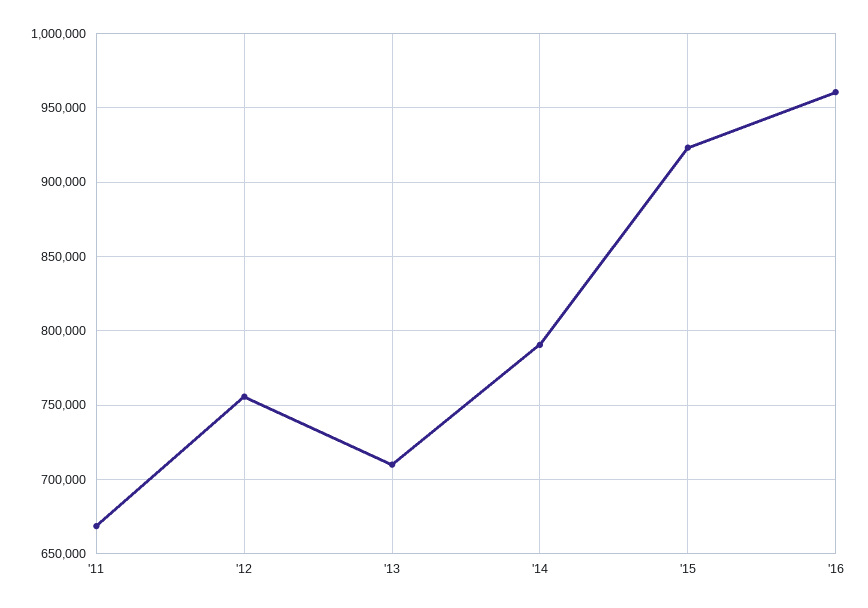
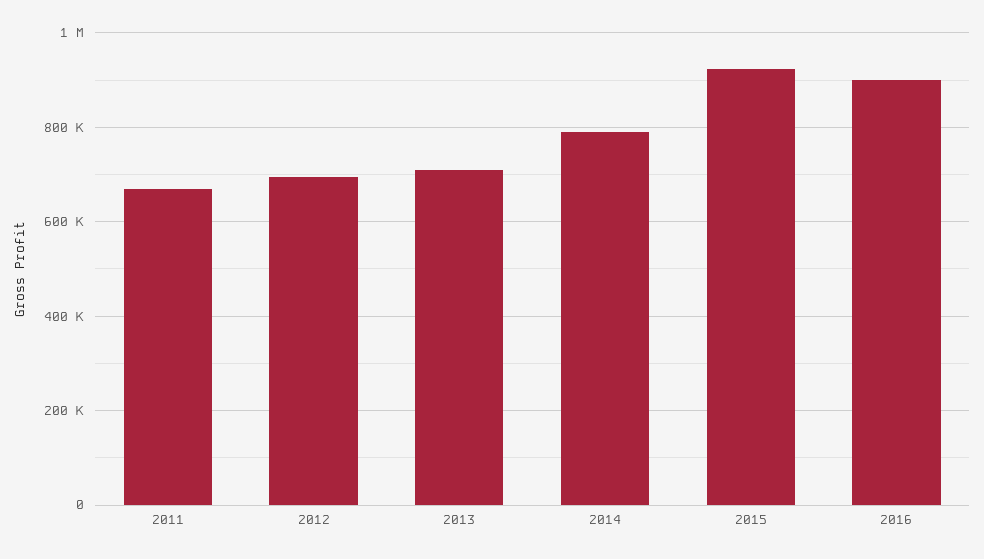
'12: 755000 -> 700000
'16: 960000 -> 900000

